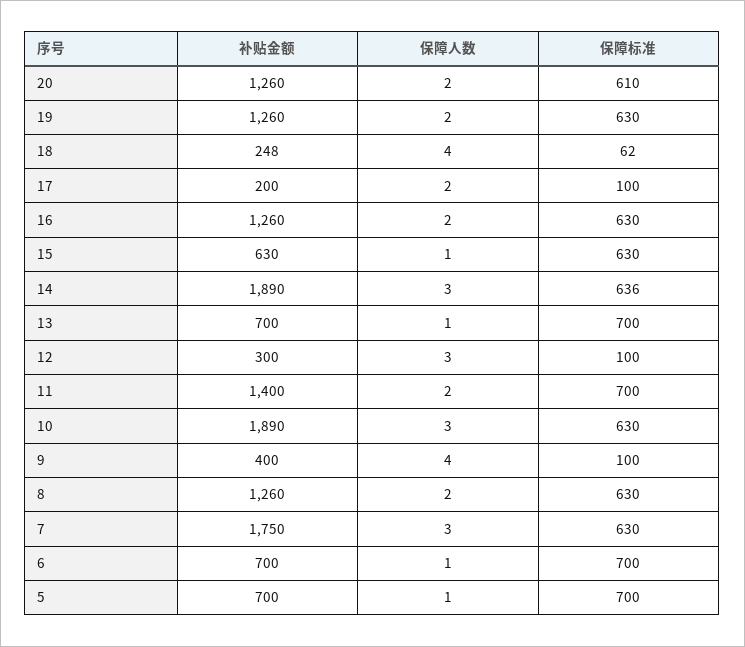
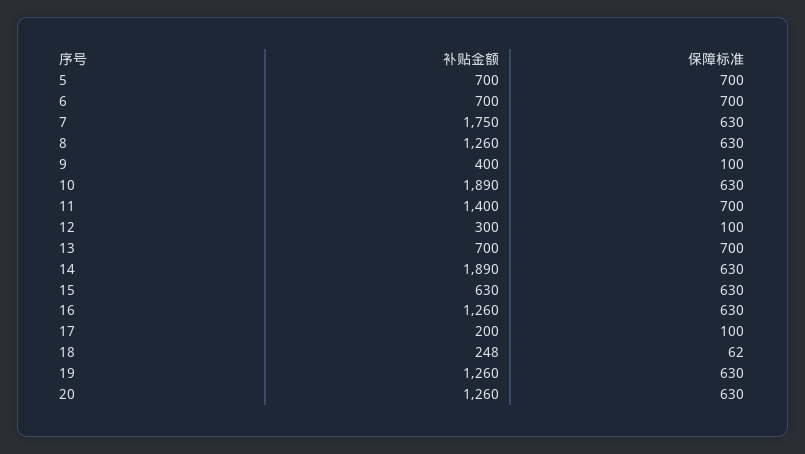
保障人数, 20: 2 -> none
保障标准, 20: 610 -> 630
保障人数, 19: 2 -> none
保障人数, 18: 4 -> none
保障人数, 17: 2 -> none
保障人数, 16: 2 -> none
保障人数, 15: 1 -> none
保障人数, 14: 3 -> none
保障标准, 14: 636 -> 630
保障人数, 13: 1 -> none
保障人数, 12: 3 -> none
保障人数, 11: 2 -> none
保障人数, 10: 3 -> none
保障人数, 9: 4 -> none
保障人数, 8: 2 -> none
保障人数, 7: 3 -> none
保障人数, 6: 1 -> none
保障人数, 5: 1 -> none

